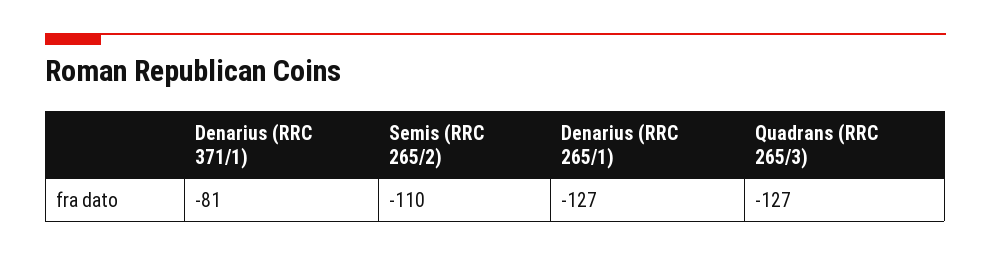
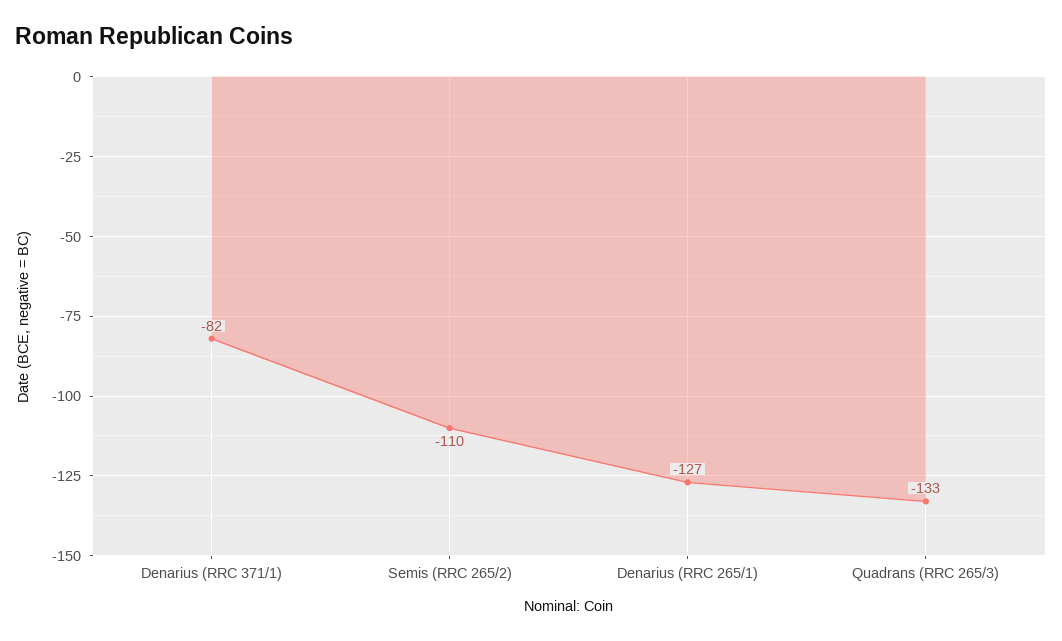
Denarius (RRC 371/1): -81 -> -82
Quadrans (RRC 265/3): -127 -> -133

